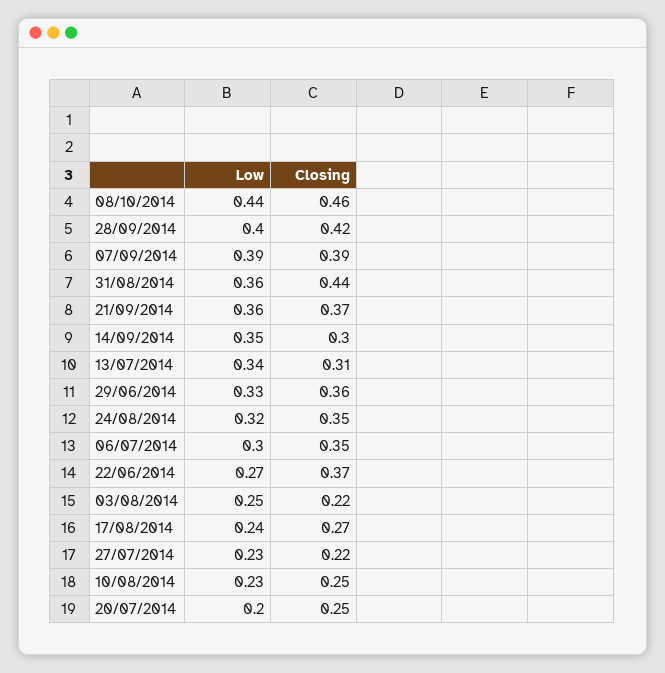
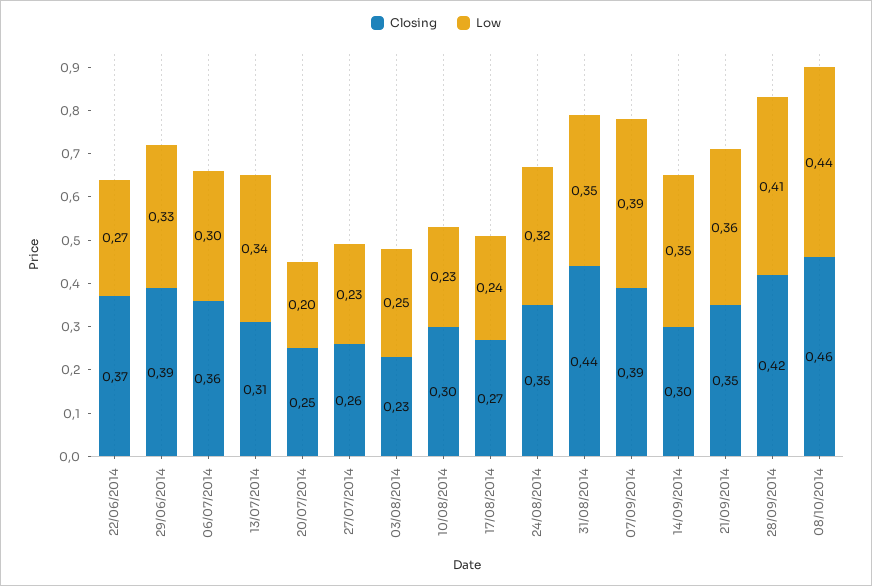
Low, 28/09/2014: 0.4 -> 0.41
Low, 31/08/2014: 0.36 -> 0.35
Closing, 21/09/2014: 0.37 -> 0.35
Closing, 29/06/2014: 0.36 -> 0.39
Closing, 06/07/2014: 0.35 -> 0.36
Closing, 03/08/2014: 0.22 -> 0.23
Closing, 27/07/2014: 0.22 -> 0.26
Closing, 10/08/2014: 0.25 -> 0.3

